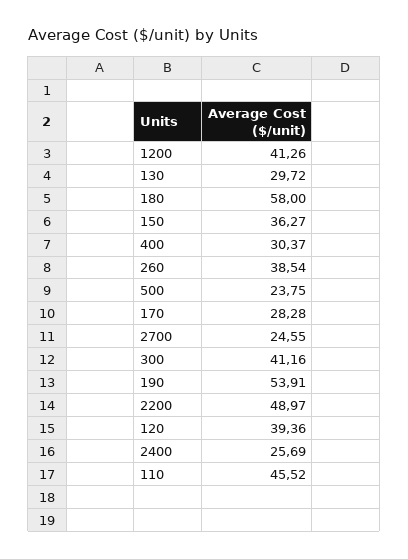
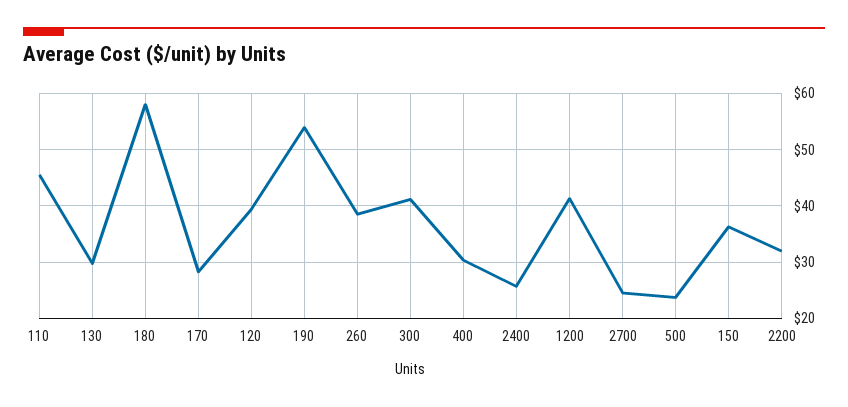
2200: 48.97 -> 32

